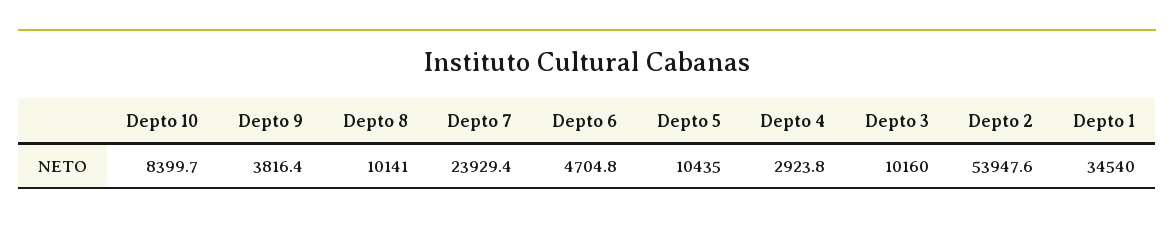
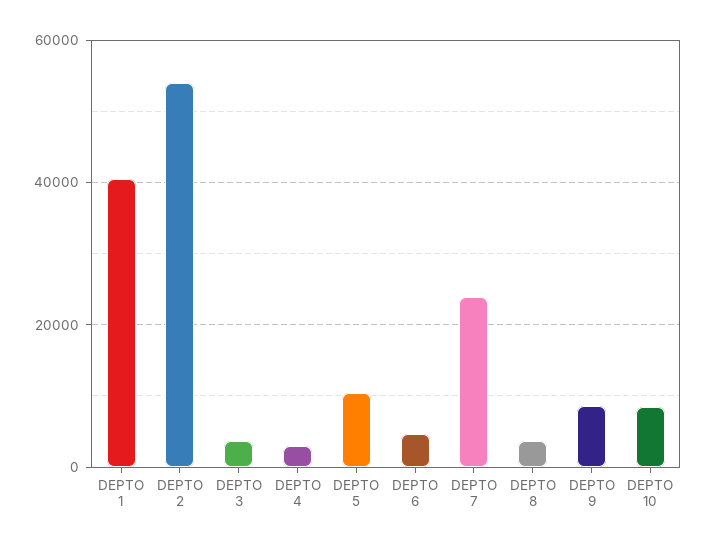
Depto 9: 3816.4 -> 8000
Depto 8: 10141 -> 4000
Depto 3: 10160 -> 4000
Depto 1: 34540 -> 40000

